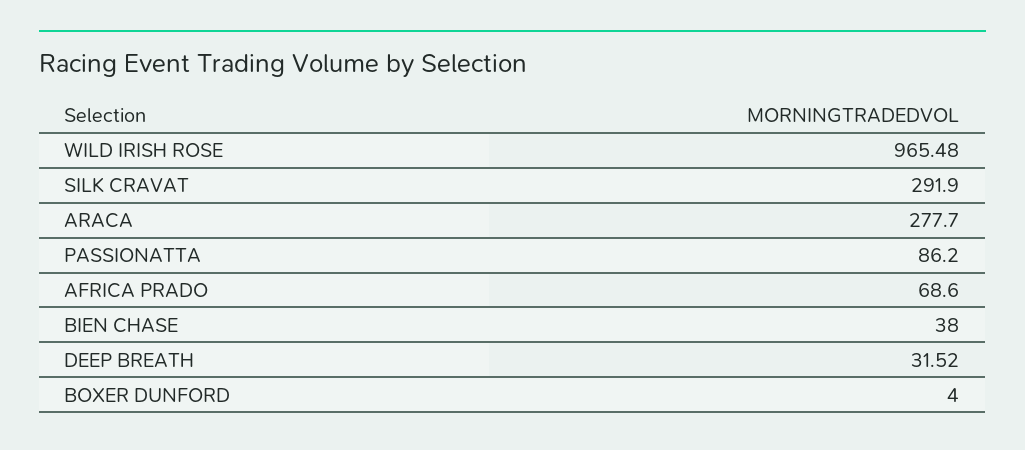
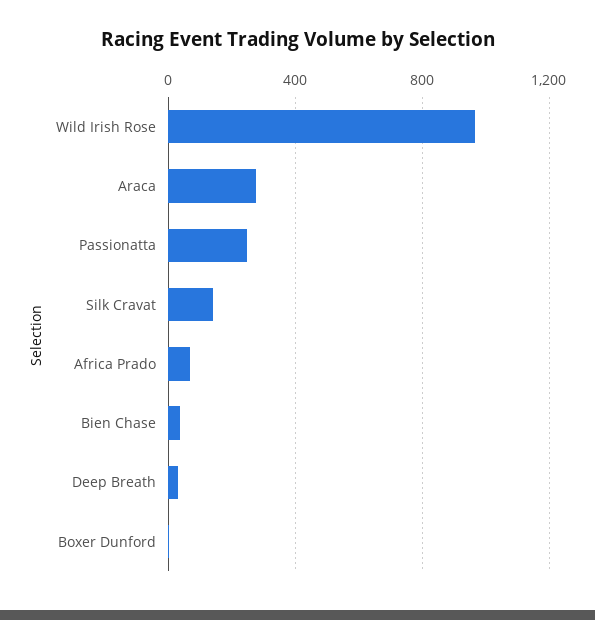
SILK CRAVAT: 291.9 -> 150
PASSIONATTA: 86.2 -> 250

